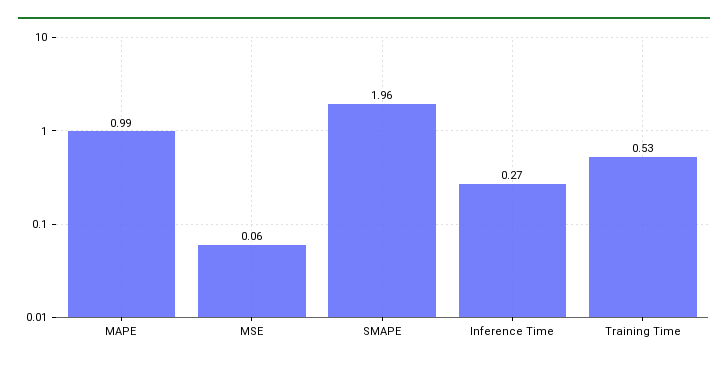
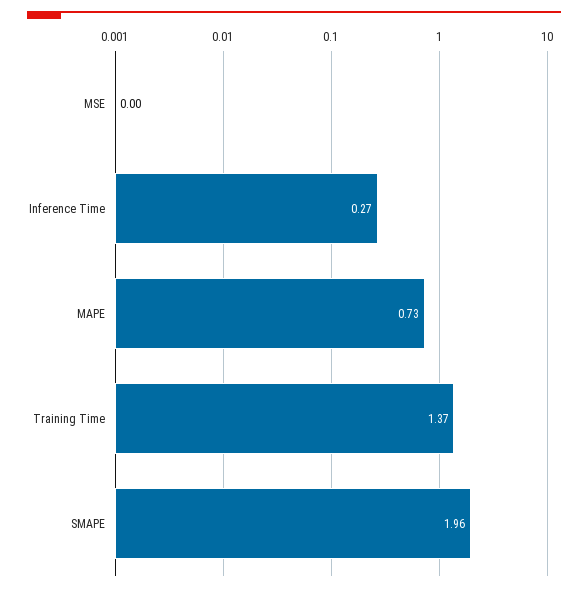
MAPE: 0.99 -> 0.73
MSE: 0.06 -> 0
Training Time: 0.53 -> 1.37

